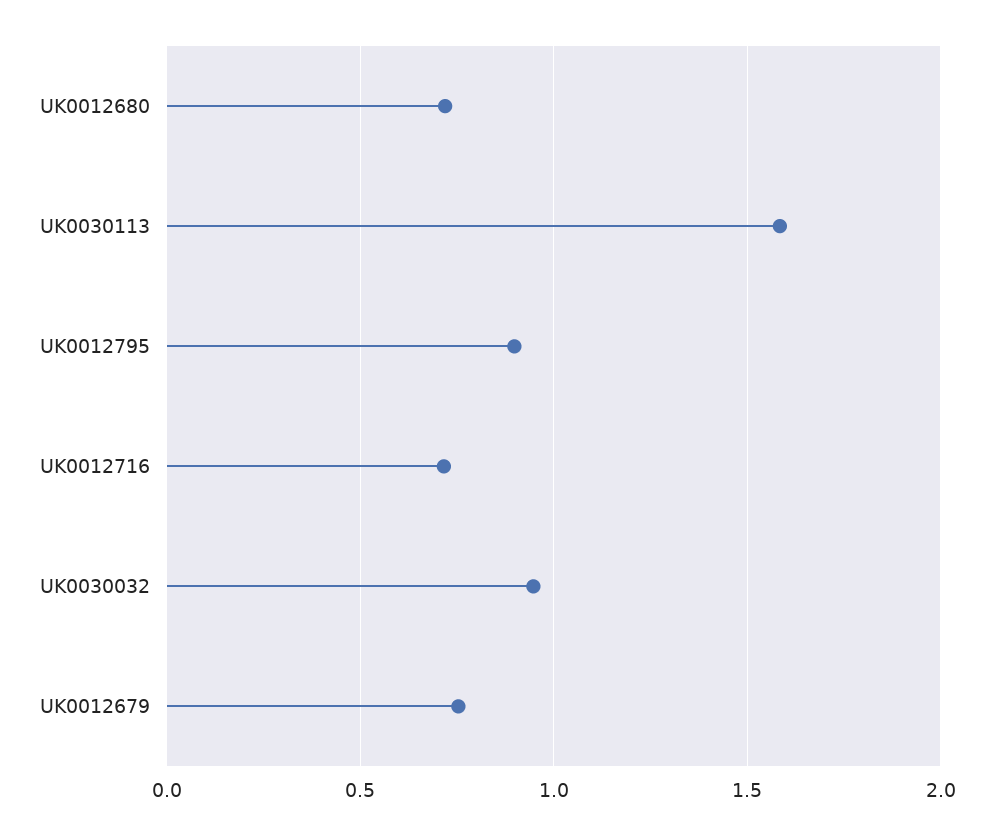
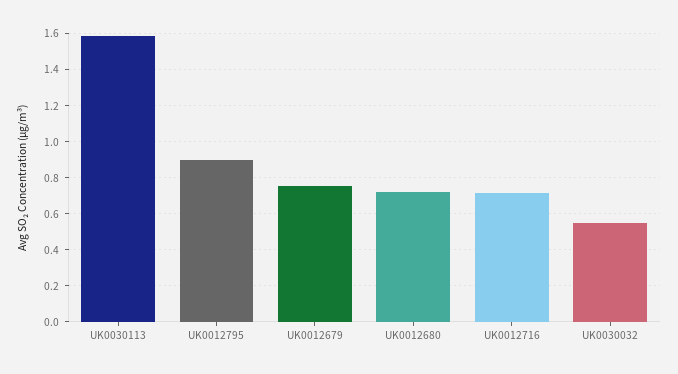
UK0030032: 0.95 -> 0.55

